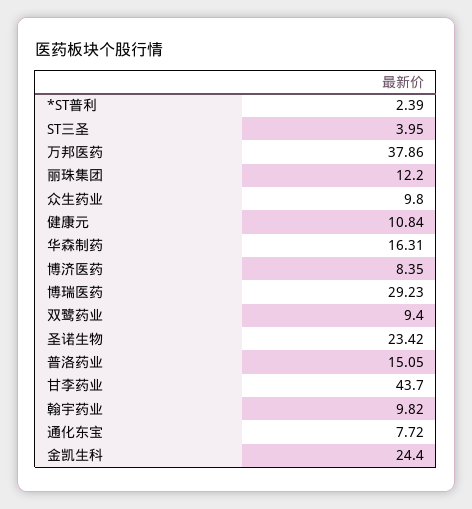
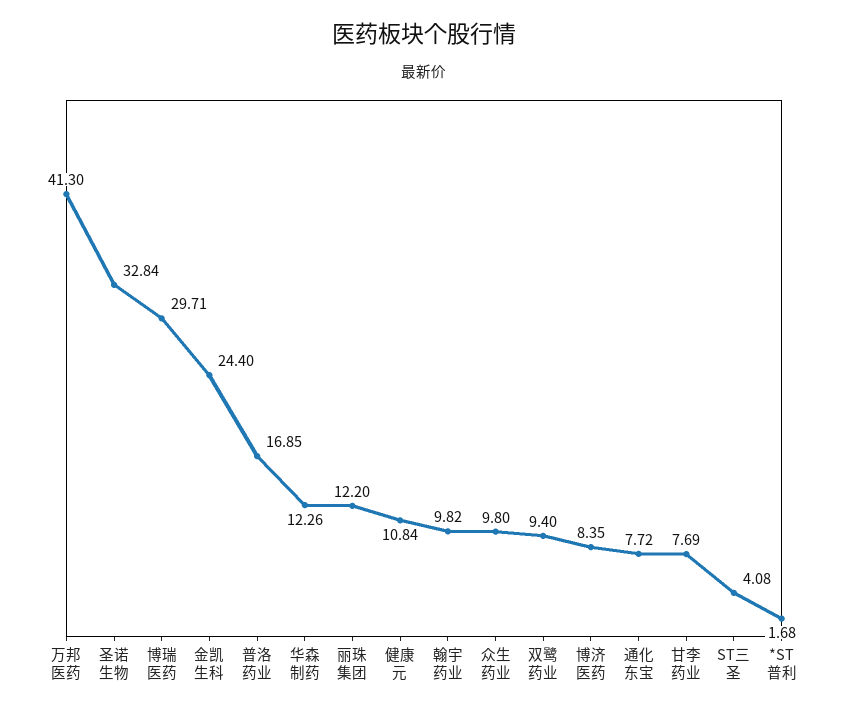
*ST普利: 2.39 -> 1.68
ST三圣: 3.95 -> 4.08
万邦医药: 37.86 -> 41.3
华森制药: 16.31 -> 12.26
博瑞医药: 29.23 -> 29.71
圣诺生物: 23.42 -> 32.84
普洛药业: 15.05 -> 16.85
甘李药业: 43.7 -> 7.69

